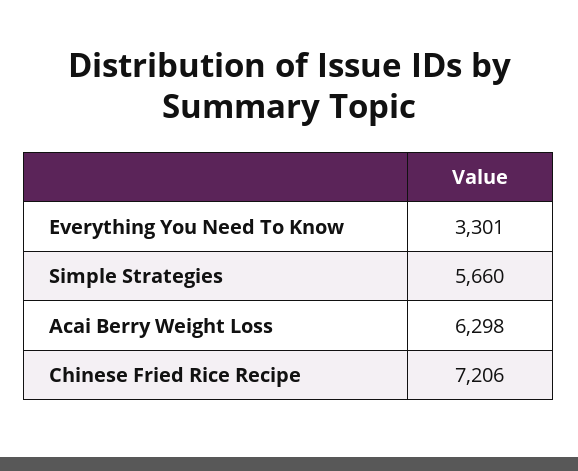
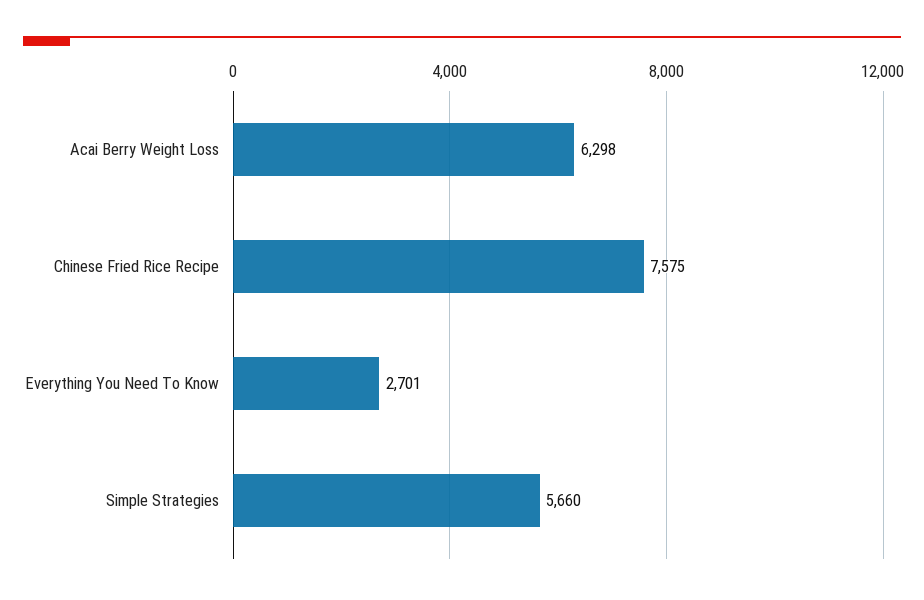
Everything You Need To Know: 3301 -> 2701
Chinese Fried Rice Recipe: 7206 -> 7575

